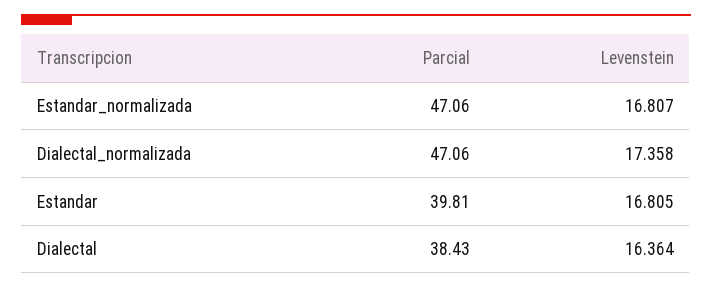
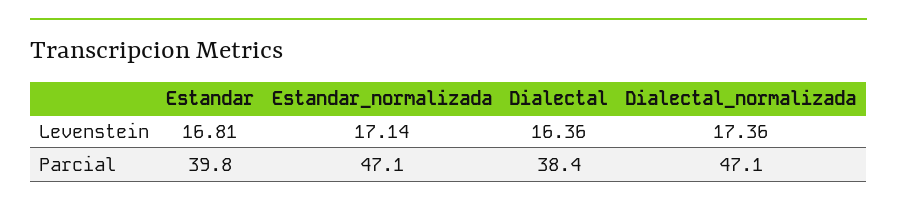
Levenstein, Estandar_normalizada: 16.807 -> 17.14

